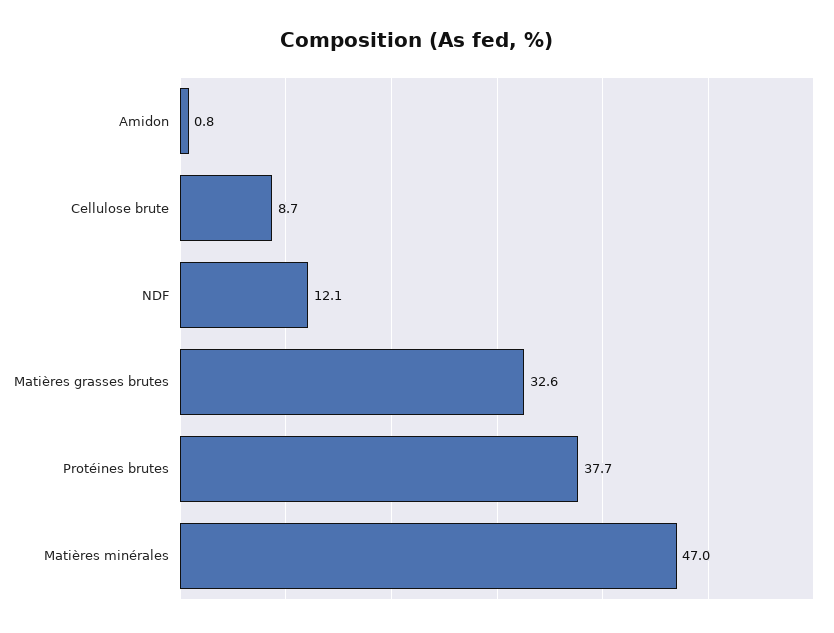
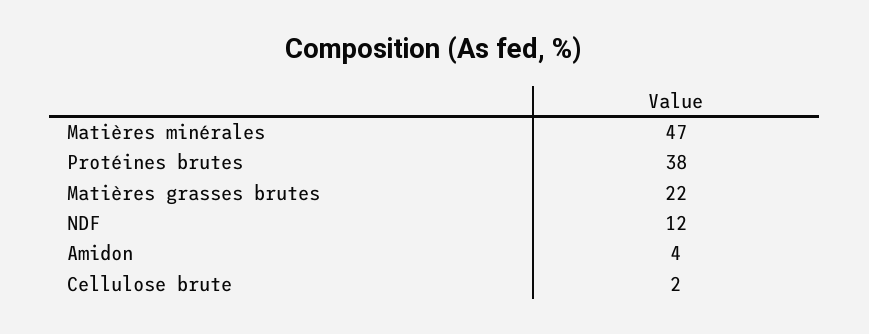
Amidon: 0.8 -> 4
Cellulose brute: 8.7 -> 2
Matières grasses brutes: 32.6 -> 22

